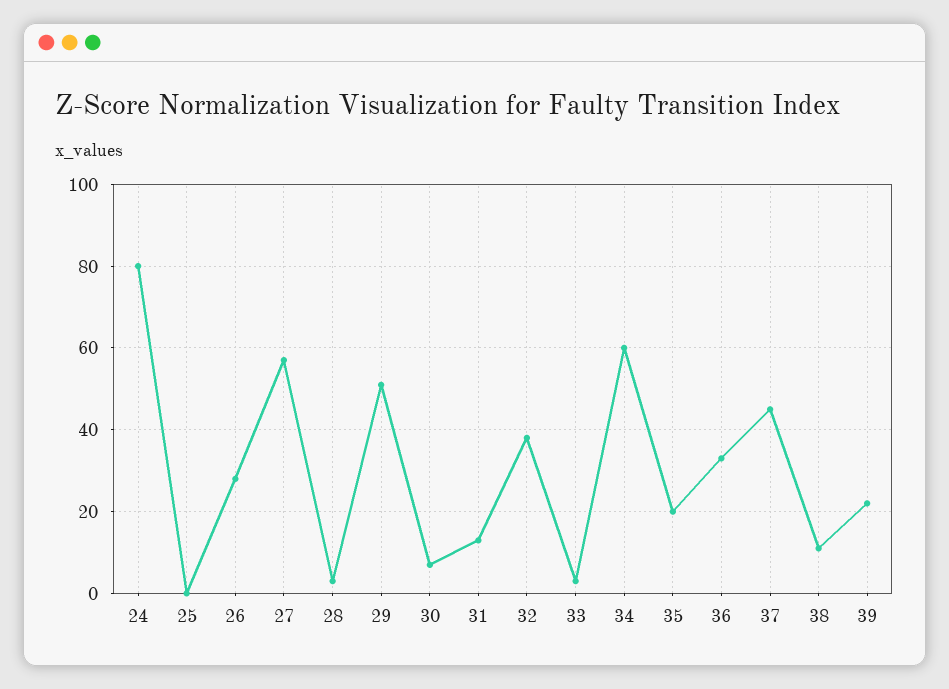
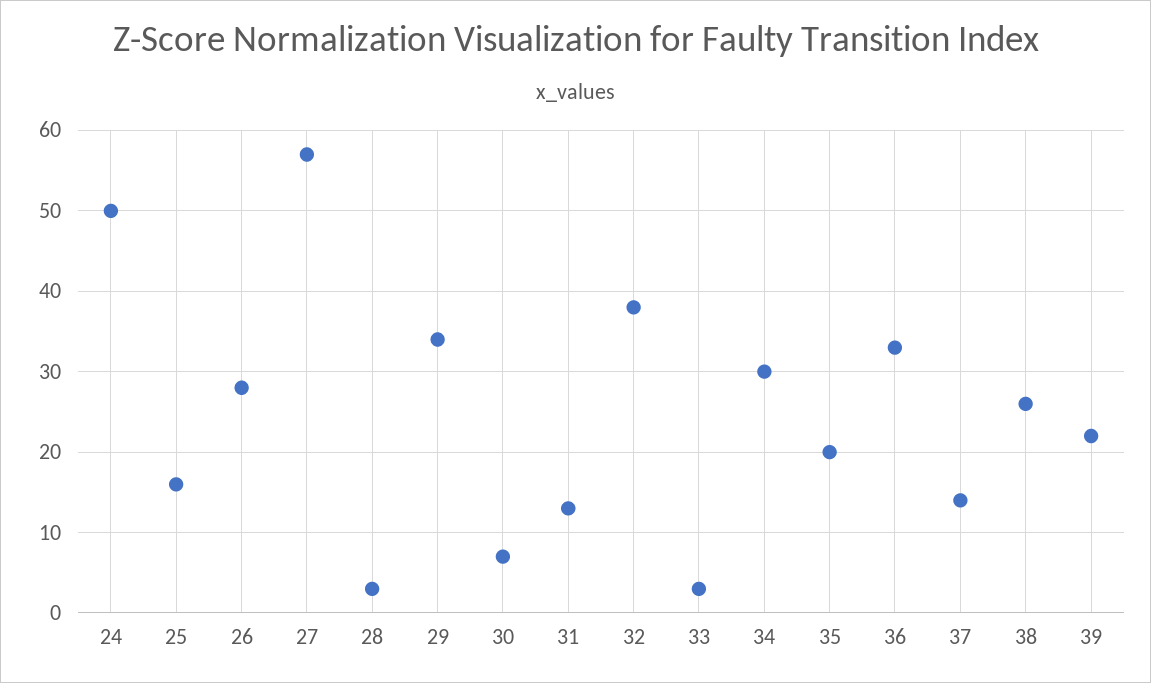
24: 80 -> 50
25: 0 -> 16
29: 50 -> 34
34: 60 -> 30
37: 45 -> 14
38: 10 -> 26

